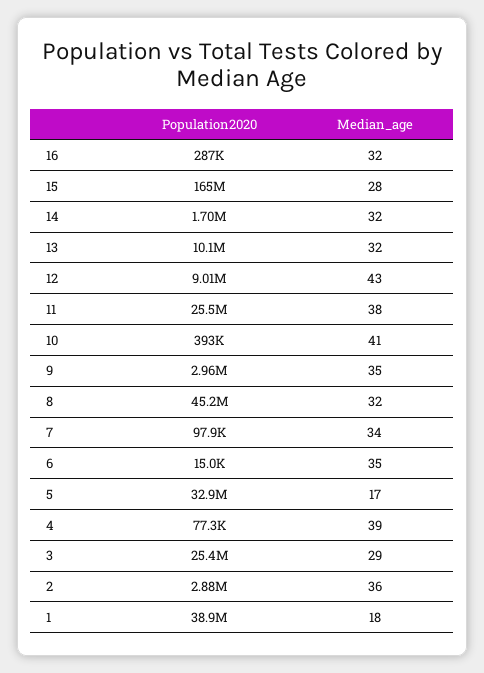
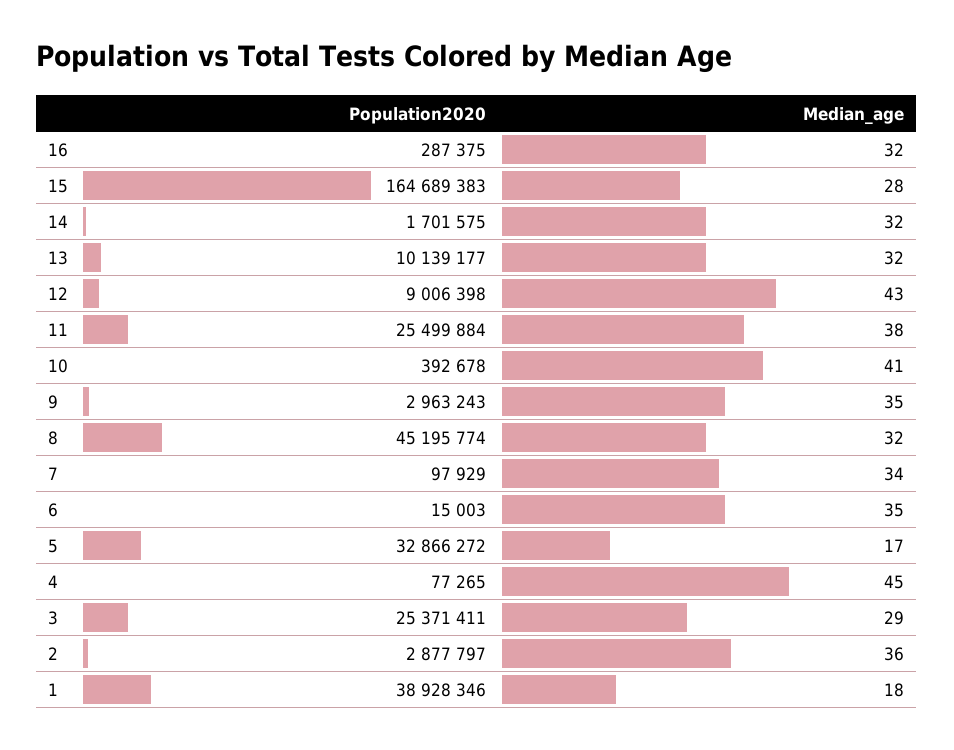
Median_age, 4: 39 -> 45

